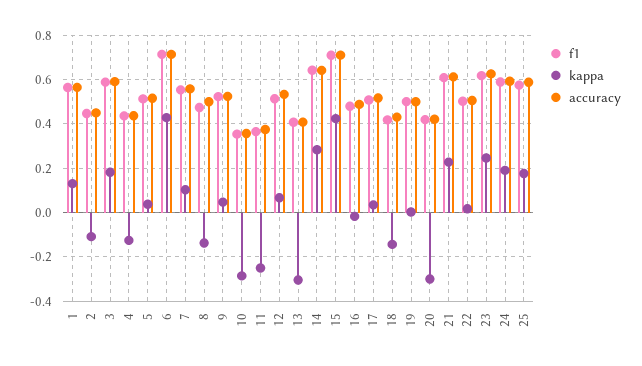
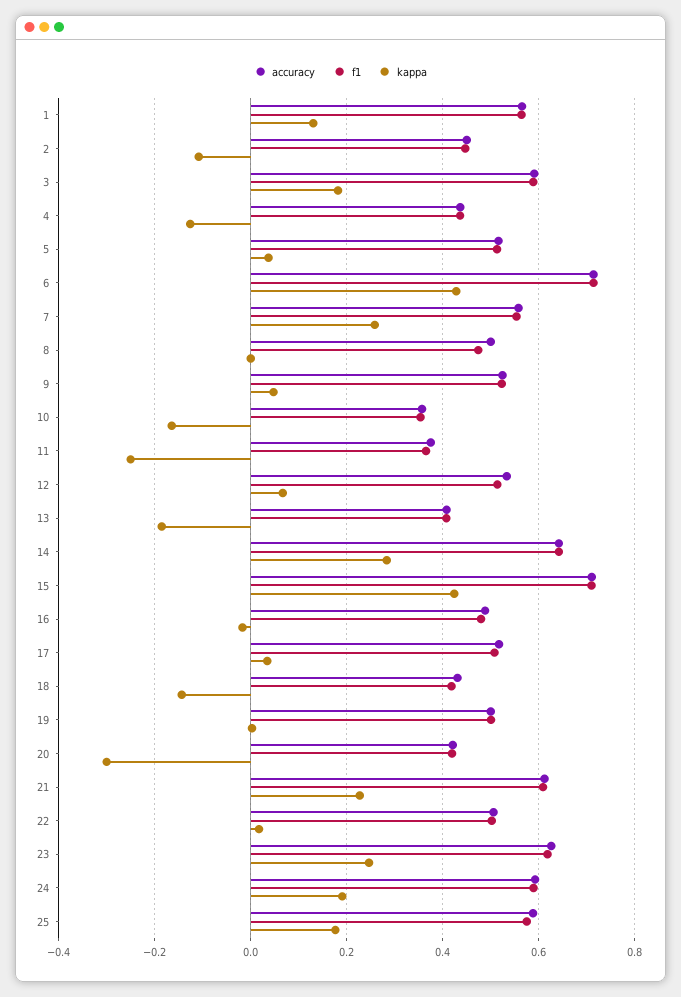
kappa, 7: 0.1 -> 0.26
kappa, 8: -0.15 -> 0
kappa, 10: -0.3 -> -0.16
kappa, 13: -0.3 -> -0.18

